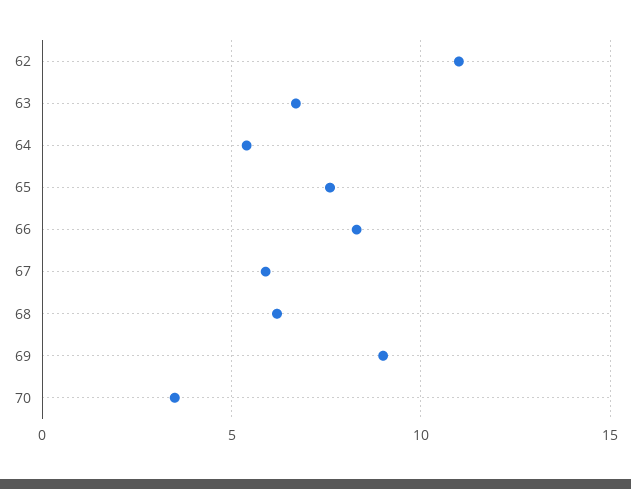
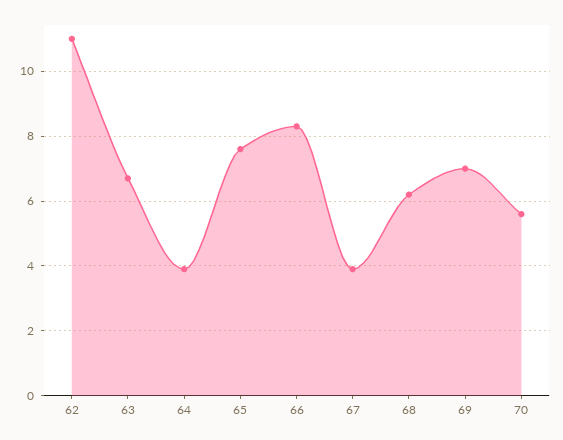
64: 5.5 -> 4
67: 6 -> 4
69: 9 -> 7
70: 3.5 -> 5.5

